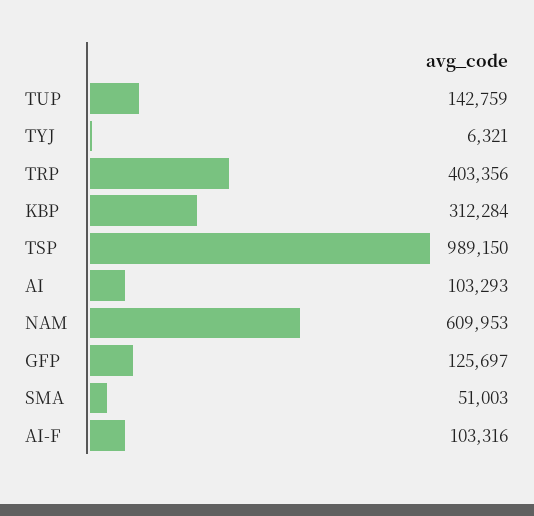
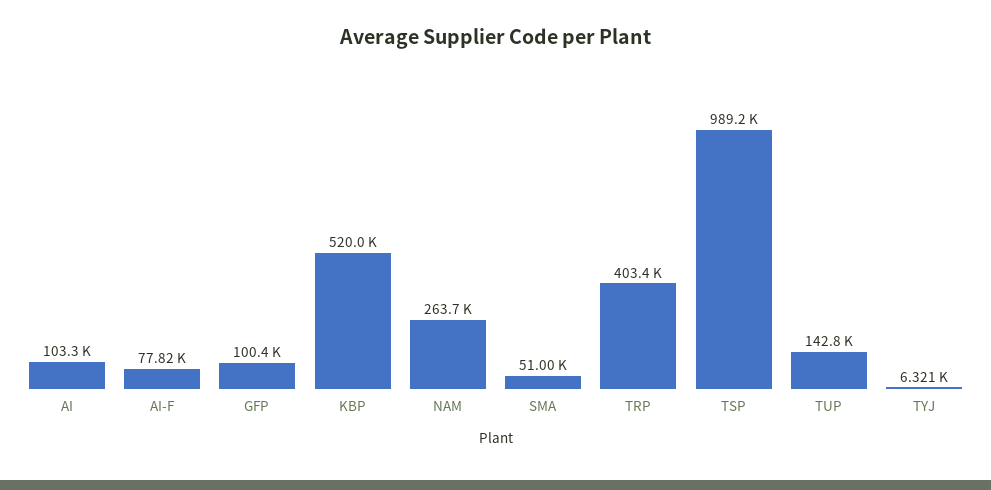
KBP: 312284 -> 520000
NAM: 609953 -> 263700
GFP: 125697 -> 100400
AI-F: 103316 -> 77820

